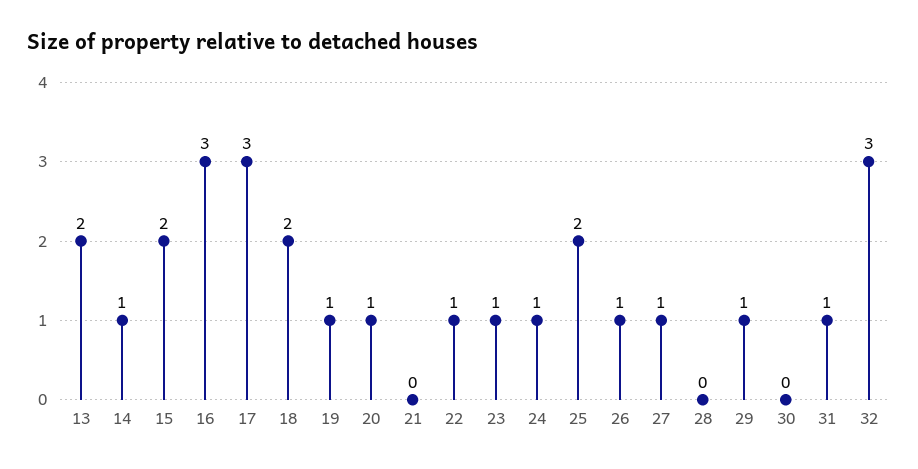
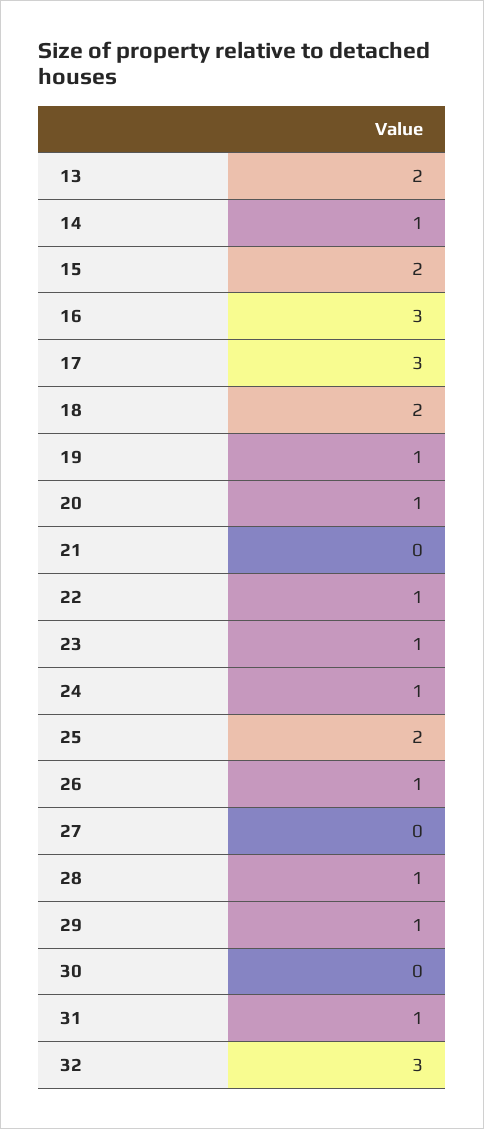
27: 1 -> 0
28: 0 -> 1

